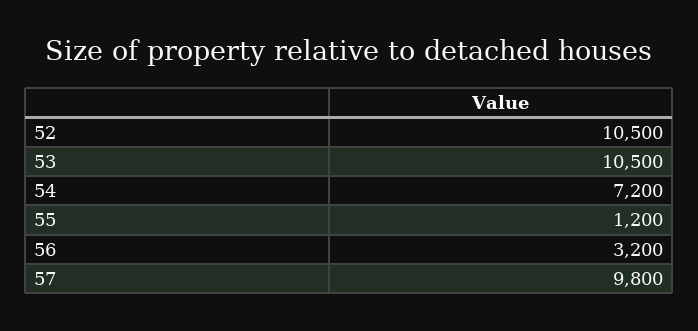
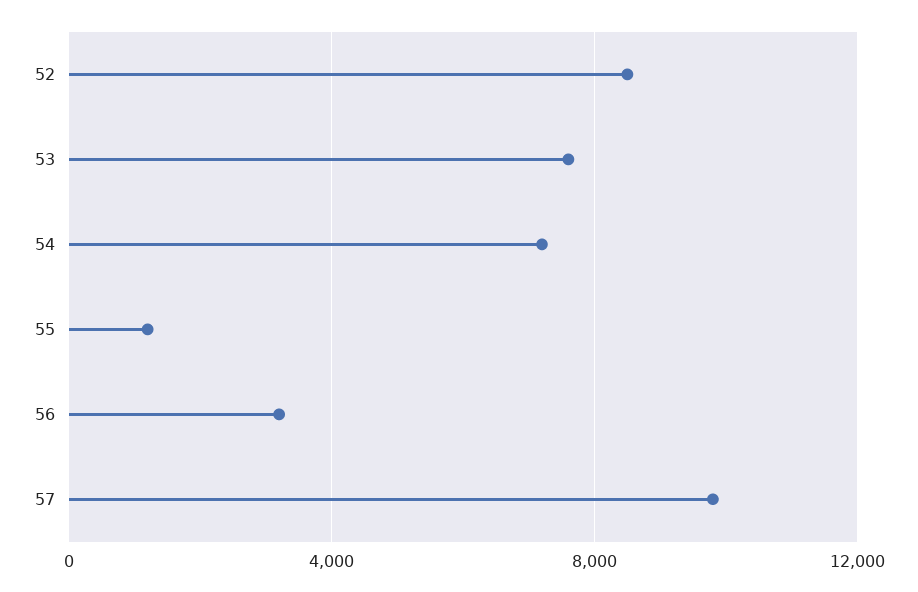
52: 10500 -> 8500
53: 10500 -> 7500

